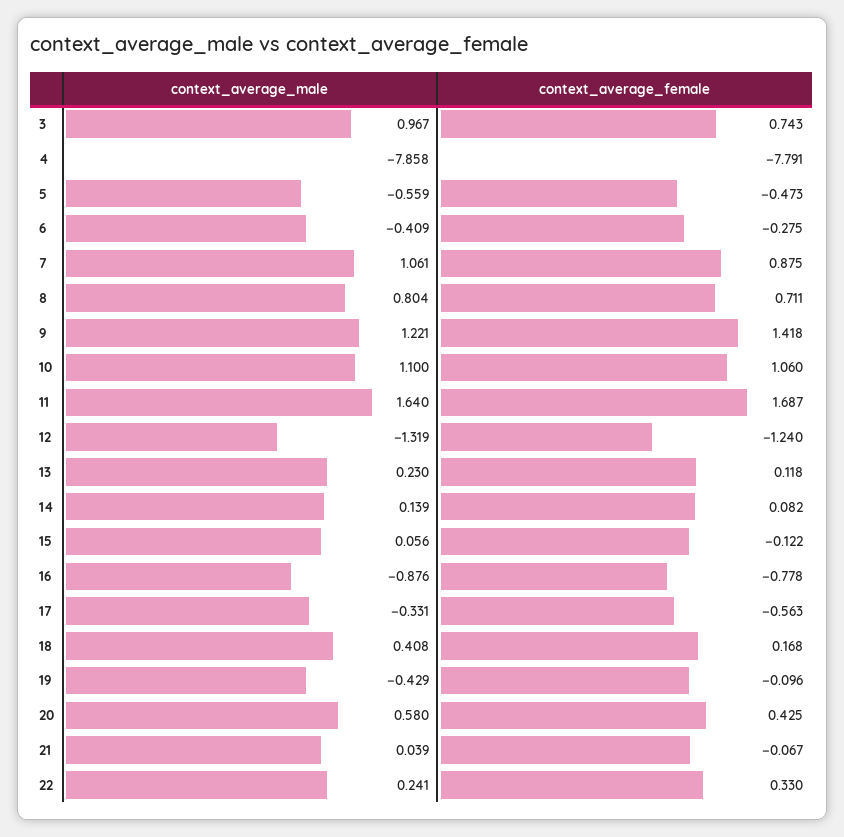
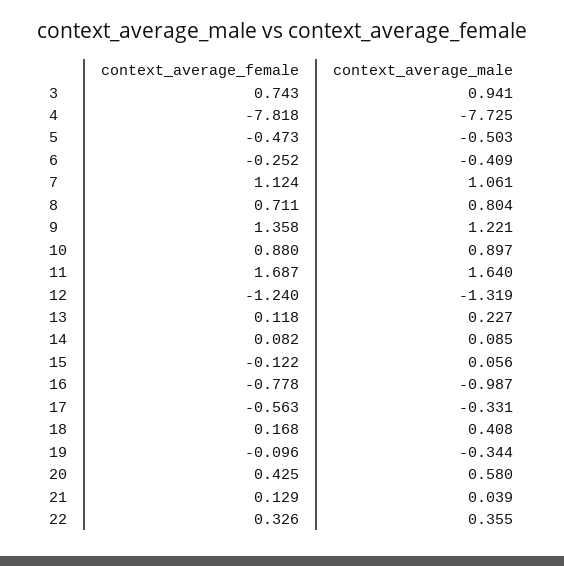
context_average_male, 3: 0.967 -> 0.941
context_average_male, 4: -7.858 -> -7.725
context_average_female, 4: -7.791 -> -7.818
context_average_male, 5: -0.559 -> -0.503
context_average_female, 6: -0.275 -> -0.252
context_average_female, 7: 0.875 -> 1.124
context_average_female, 9: 1.418 -> 1.358
context_average_male, 10: 1.1 -> 0.897
context_average_female, 10: 1.06 -> 0.88
context_average_male, 13: 0.23 -> 0.227
context_average_male, 14: 0.139 -> 0.085
context_average_male, 16: -0.876 -> -0.987
context_average_male, 19: -0.429 -> -0.344
context_average_female, 21: -0.067 -> 0.129
context_average_male, 22: 0.241 -> 0.355
context_average_female, 22: 0.33 -> 0.326

